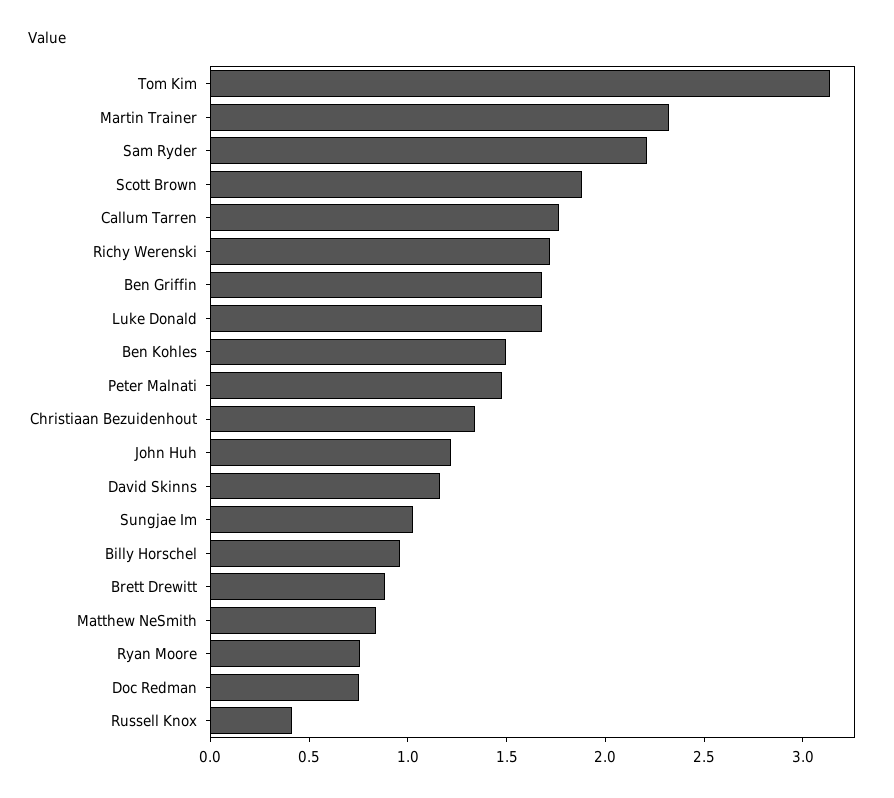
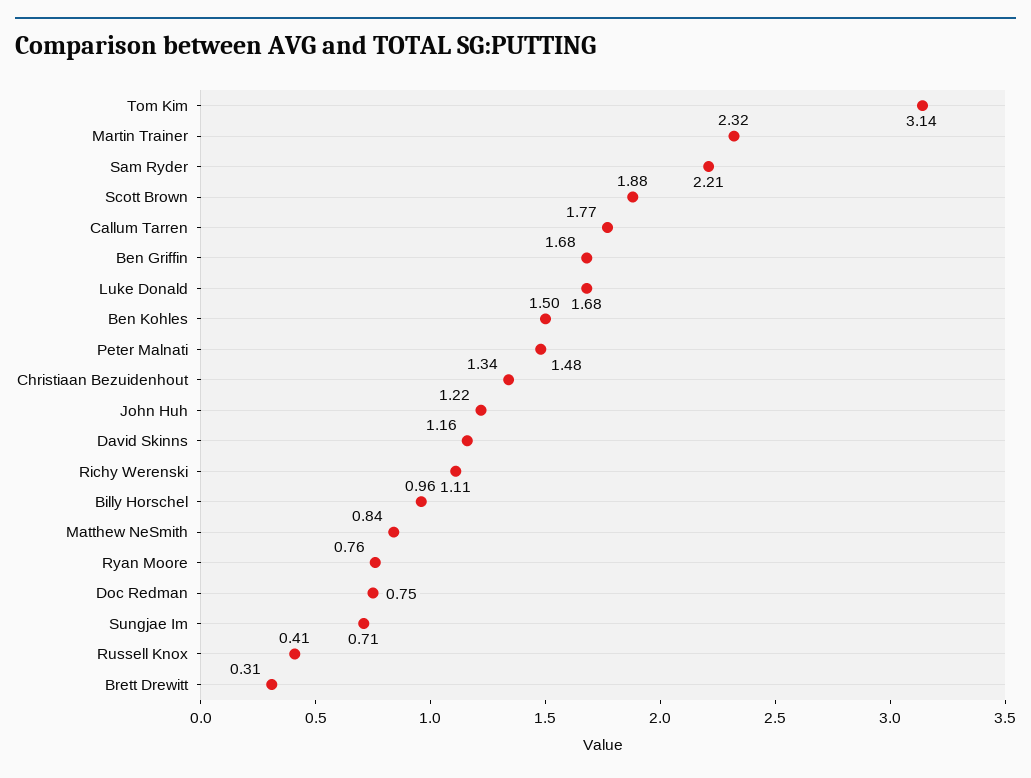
Richy Werenski: 1.7 -> 1.11
Sungjae Im: 1 -> 0.71
Brett Drewitt: 0.9 -> 0.31

